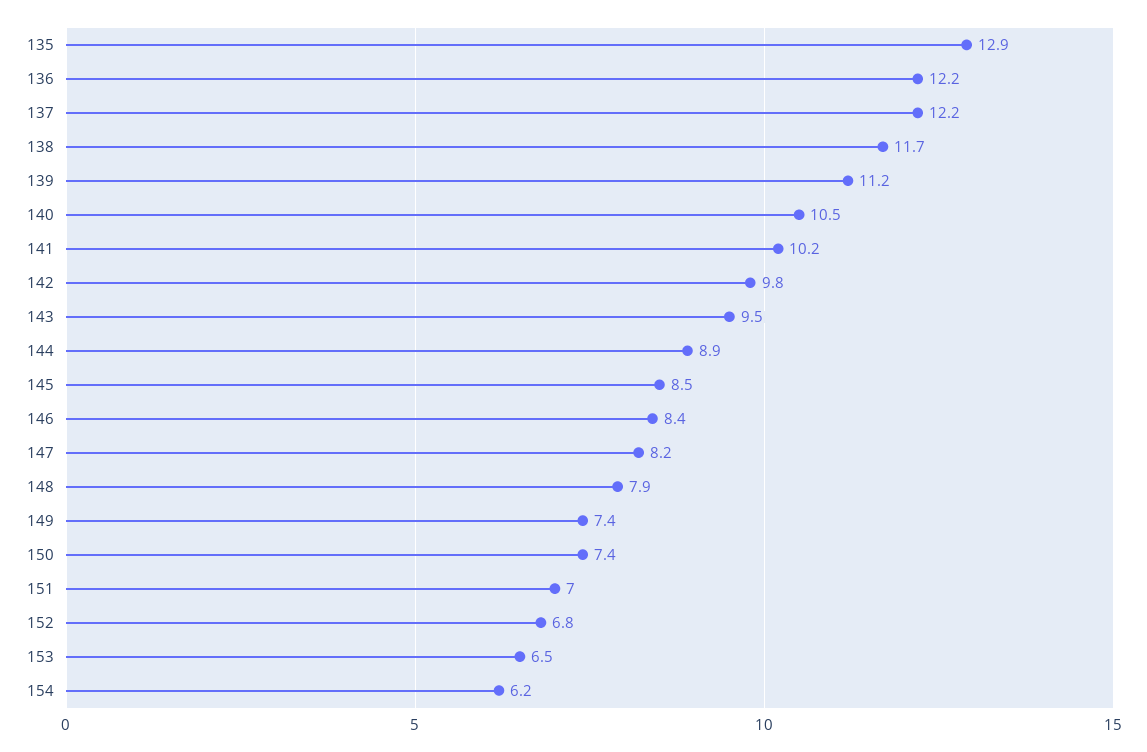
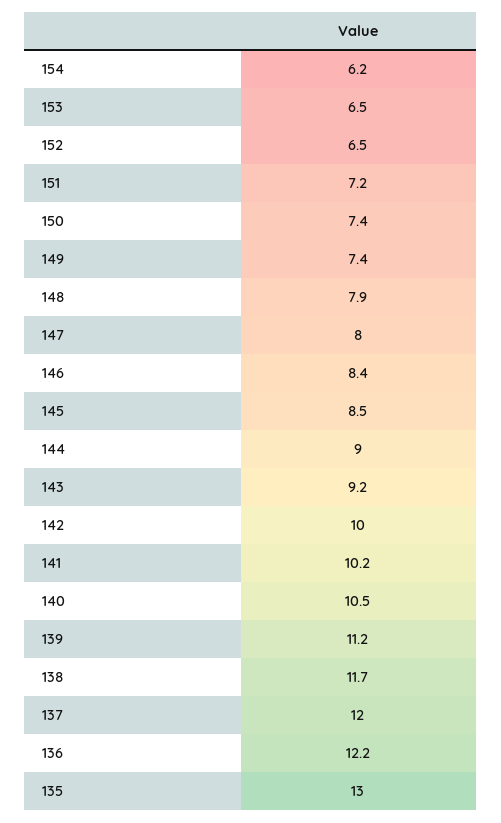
135: 12.9 -> 13
137: 12.2 -> 12
142: 9.8 -> 10
143: 9.5 -> 9.2
144: 8.9 -> 9
147: 8.2 -> 8
151: 7 -> 7.2
152: 6.8 -> 6.5

